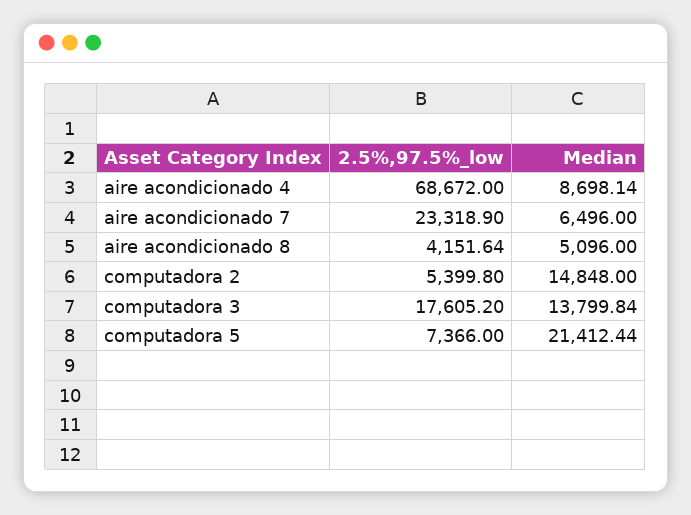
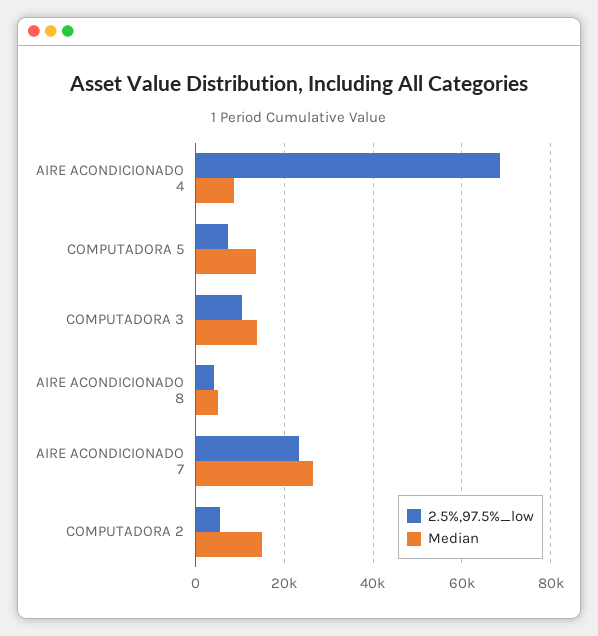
Median, aire acondicionado 7: 6496 -> 26000
2.5%,97.5%_low, computadora 3: 17605.2 -> 10000
Median, computadora 5: 21412.44 -> 14000

